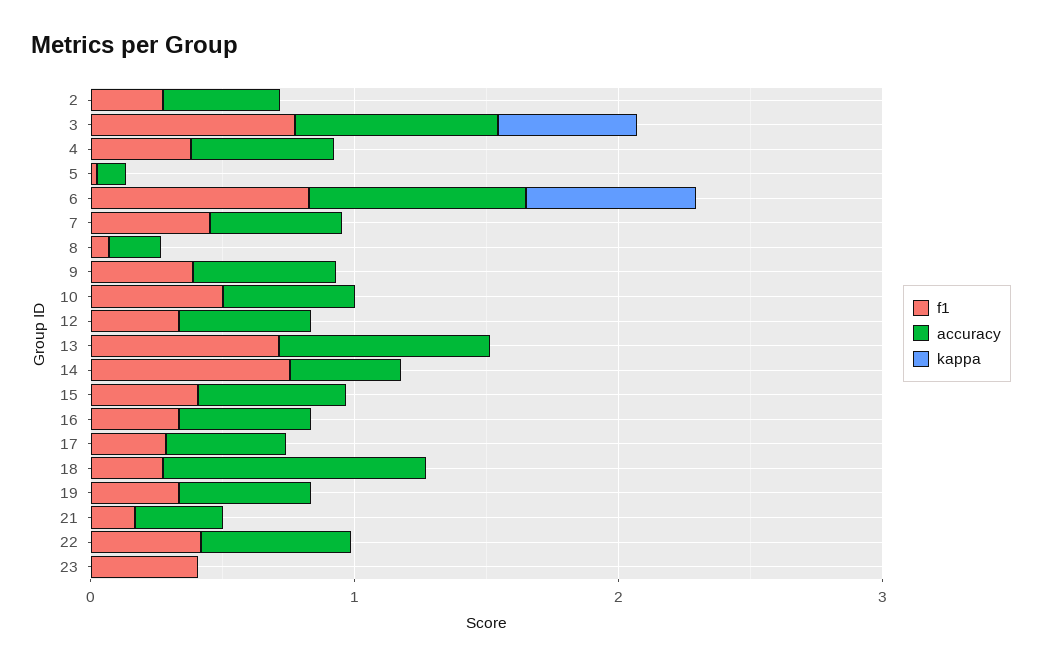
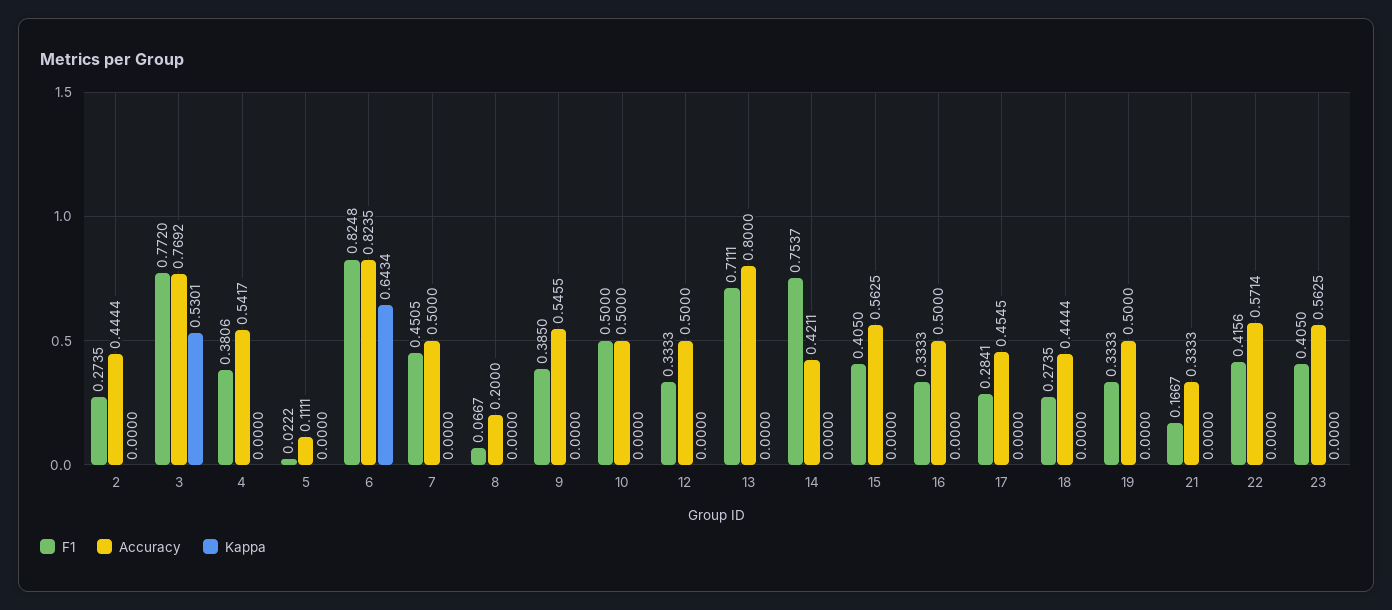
accuracy, 18: 1 -> 0.4444
accuracy, 23: 0 -> 0.5625

